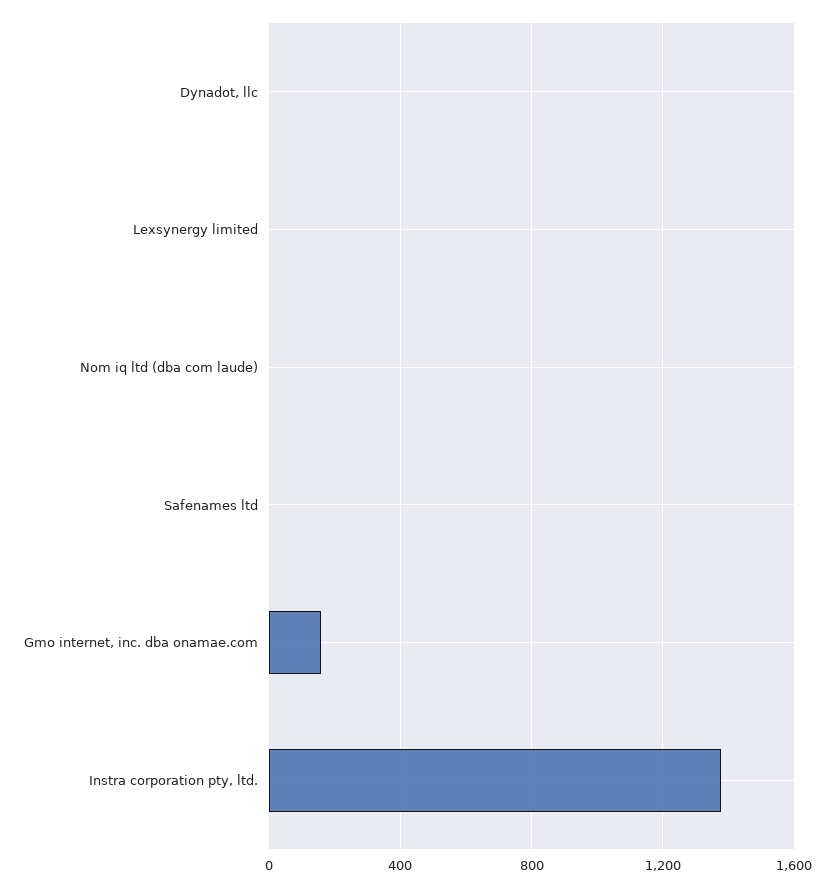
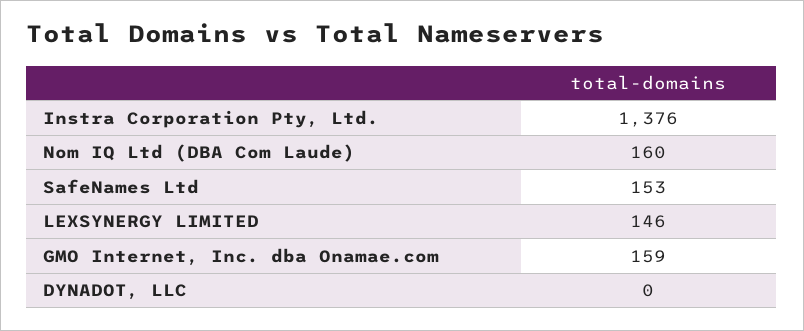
Lexsynergy limited: 0 -> 146
Nom iq ltd (dba com laude): 0 -> 160
Safenames ltd: 0 -> 153

